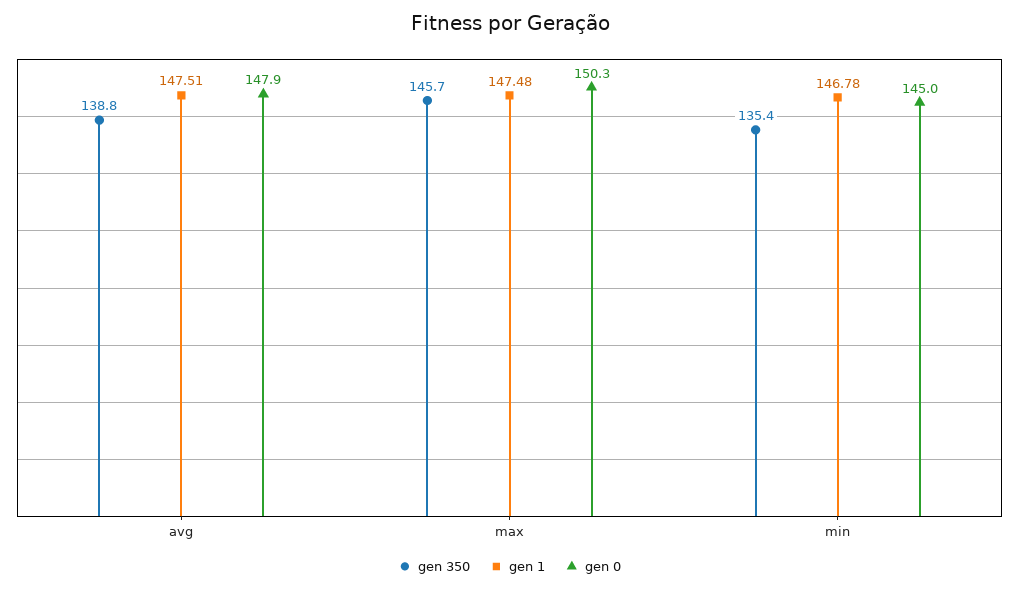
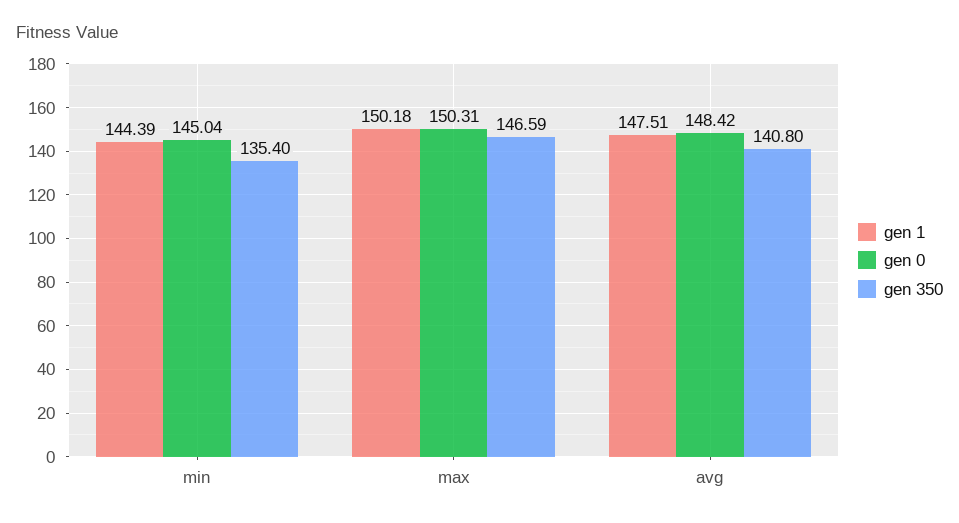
gen 350, avg: 138.8 -> 140.8
gen 0, avg: 147.9 -> 148.42
gen 350, max: 145.7 -> 146.59
gen 1, max: 147.48 -> 150.18
gen 1, min: 146.78 -> 144.39

